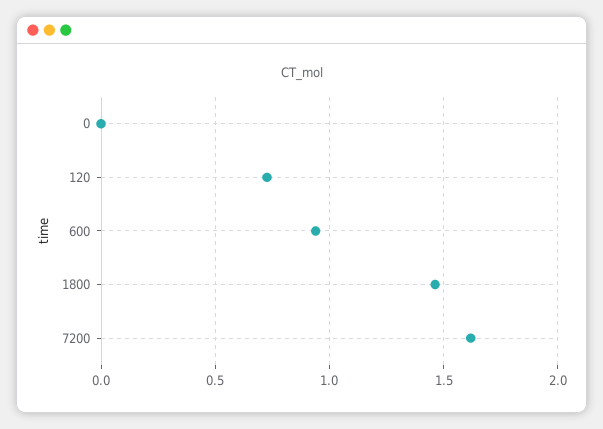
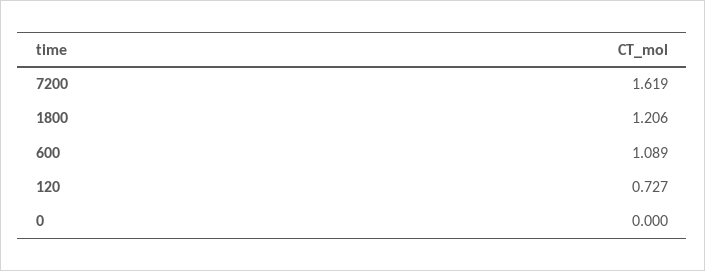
600: 0.95 -> 1.089
1800: 1.45 -> 1.206

